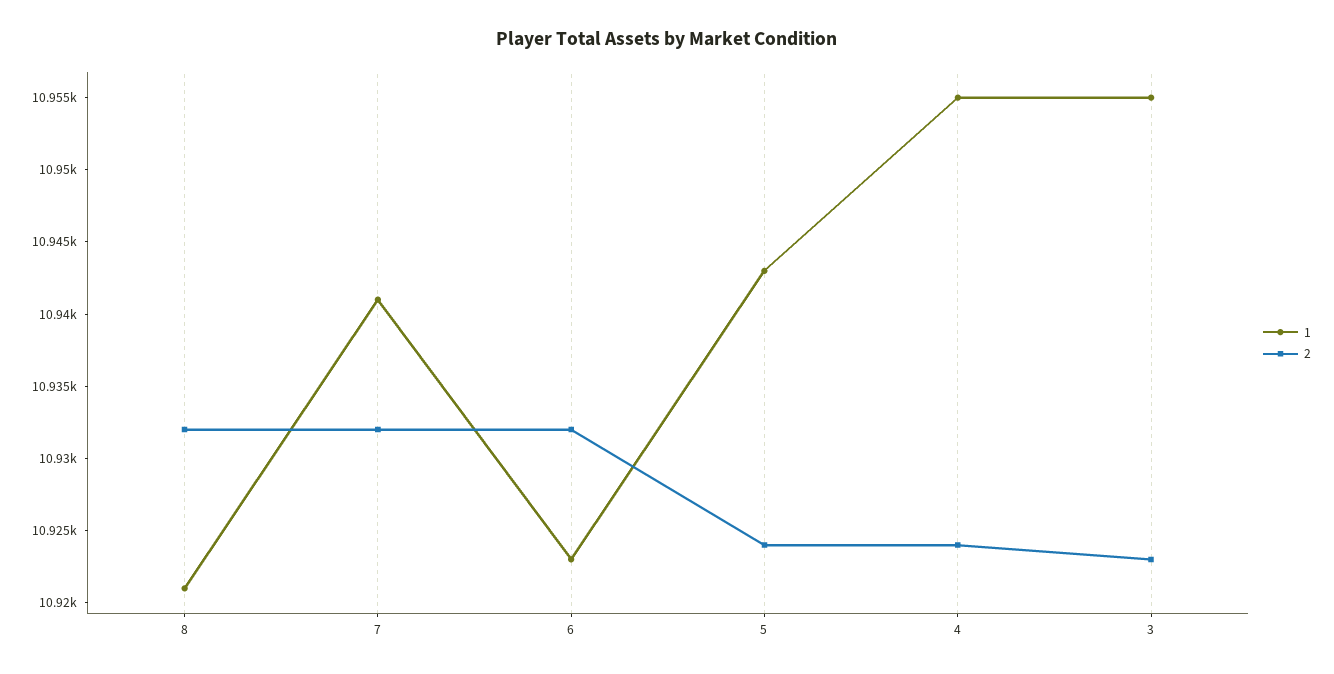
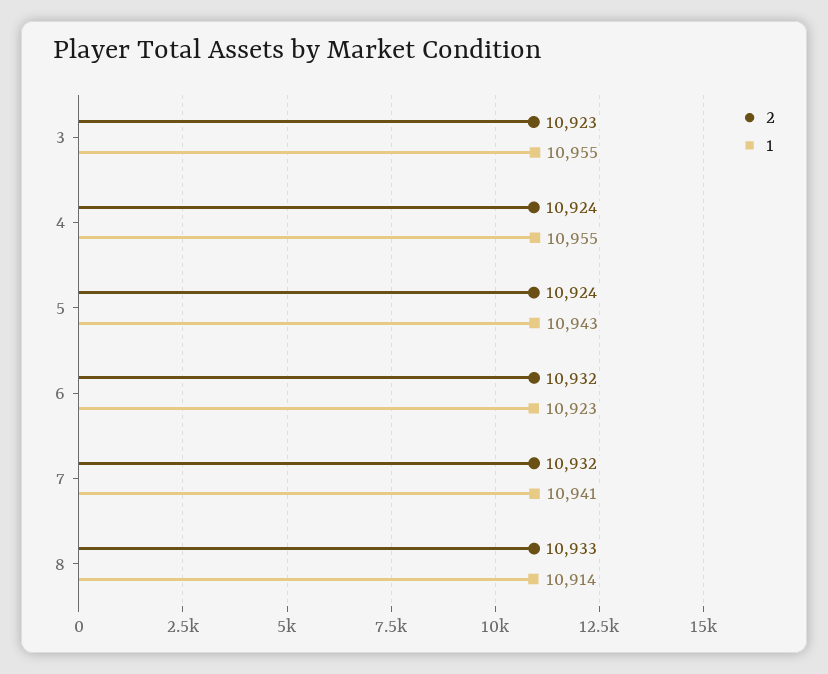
1, 8: 10921 -> 10914
2, 8: 10932 -> 10933

